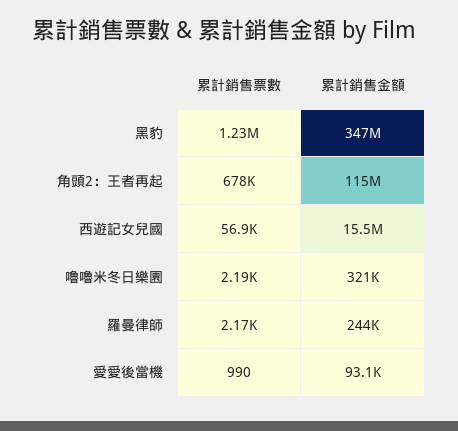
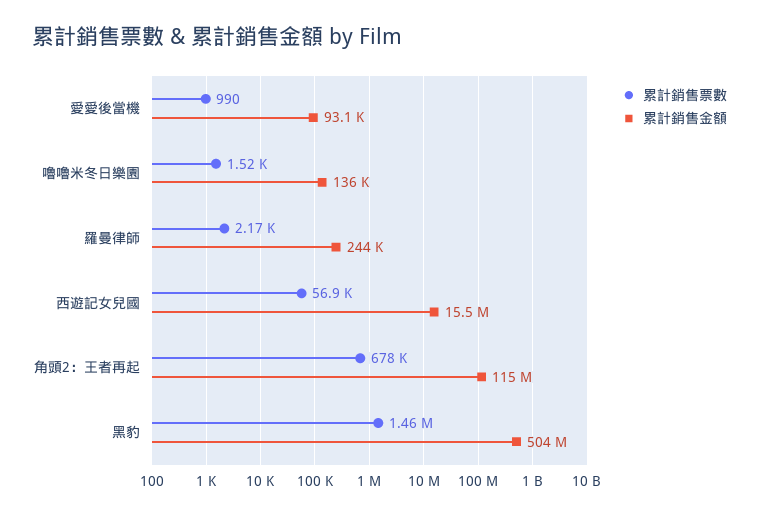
累計銷售票數, 黑豹: 1230000 -> 1460000
累計銷售金額, 黑豹: 347000000 -> 504000000
累計銷售票數, 嚕嚕米冬日樂園: 2190 -> 1520
累計銷售金額, 嚕嚕米冬日樂園: 321000 -> 136000

